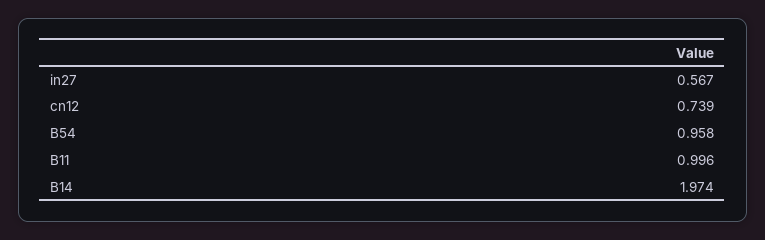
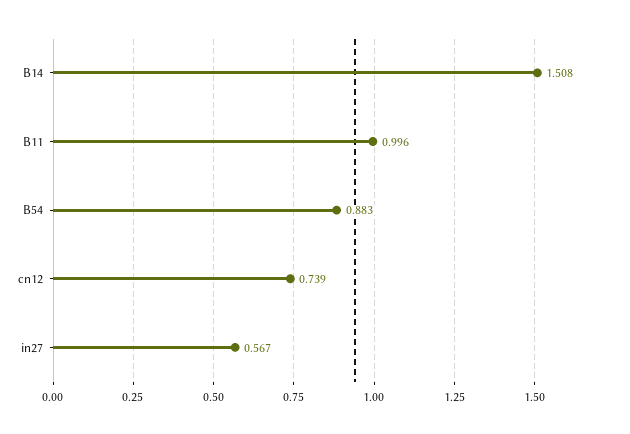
B54: 0.958 -> 0.883
B14: 1.974 -> 1.508

